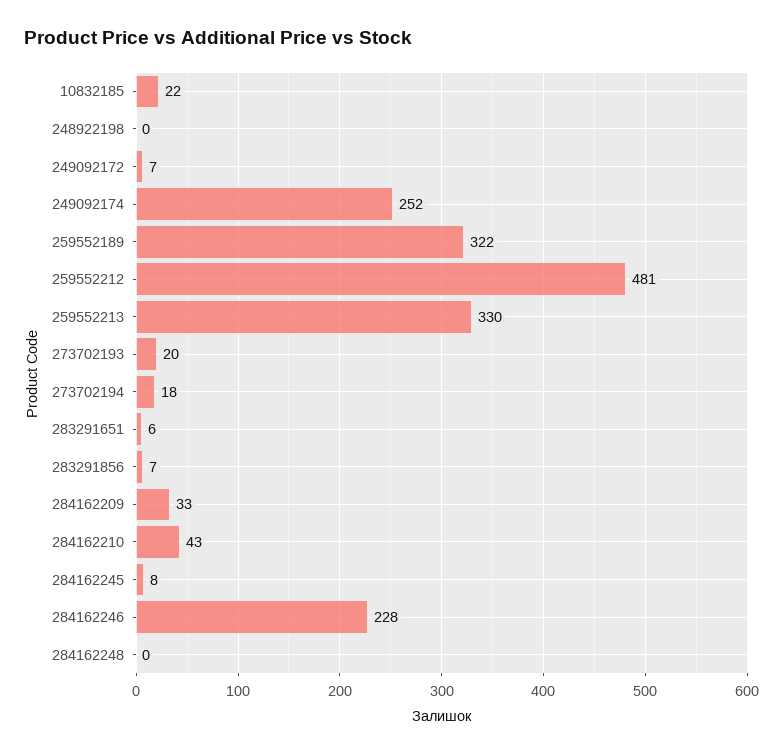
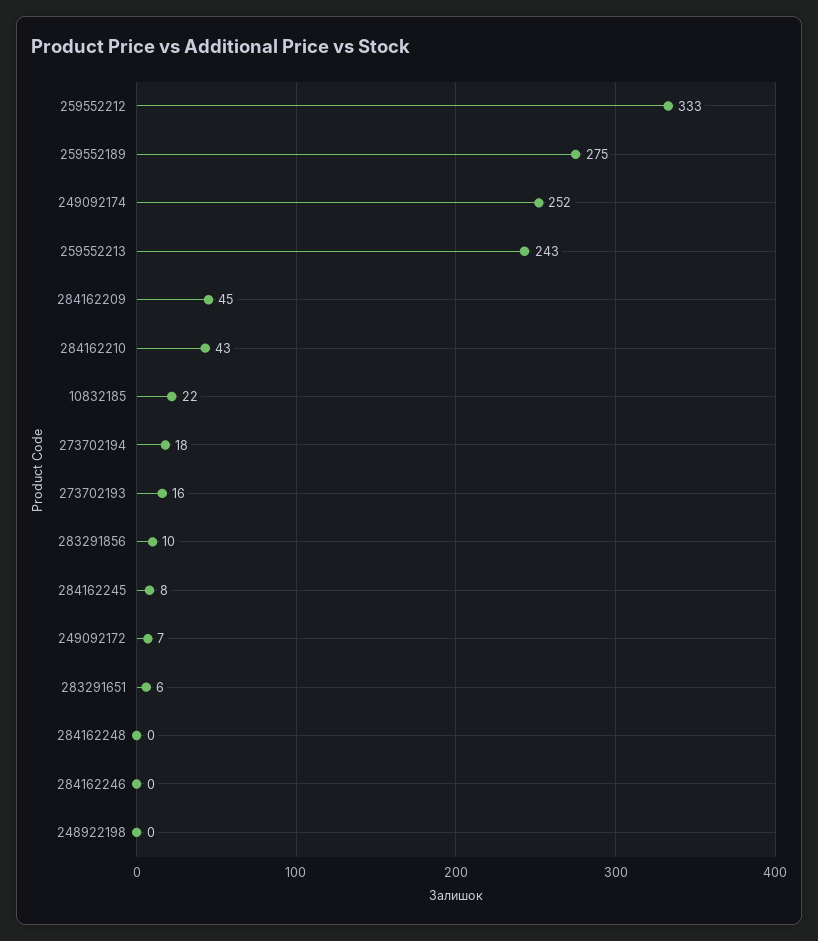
259552189: 322 -> 275
259552212: 481 -> 333
259552213: 330 -> 243
273702193: 20 -> 16
283291856: 7 -> 10
284162209: 33 -> 45
284162246: 228 -> 0

